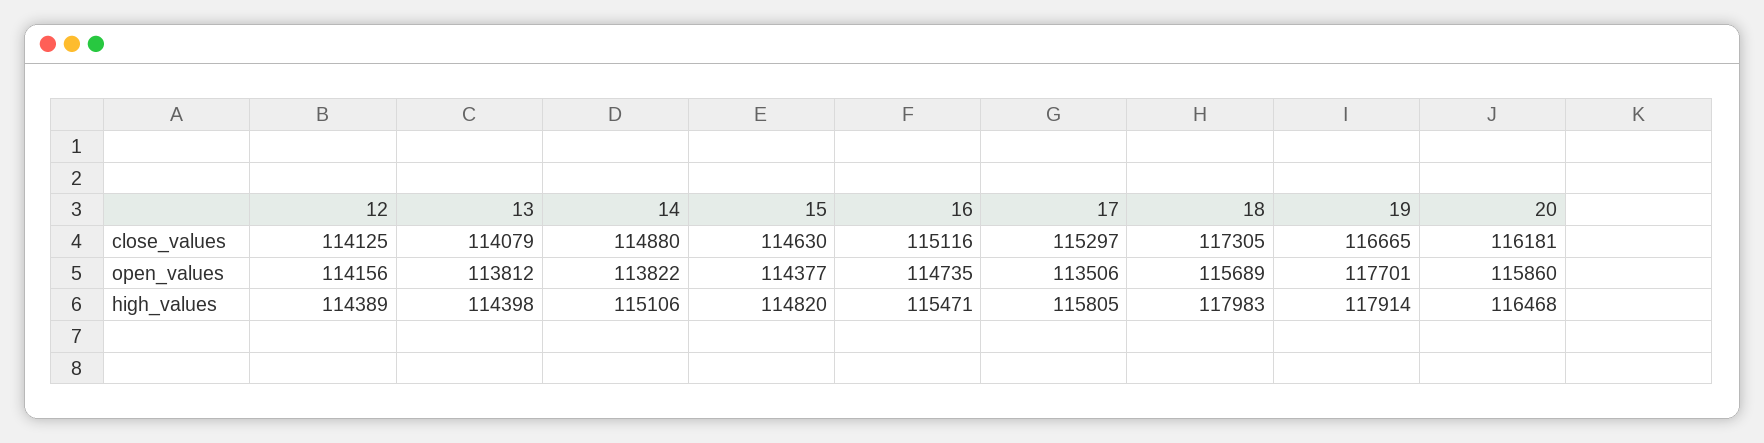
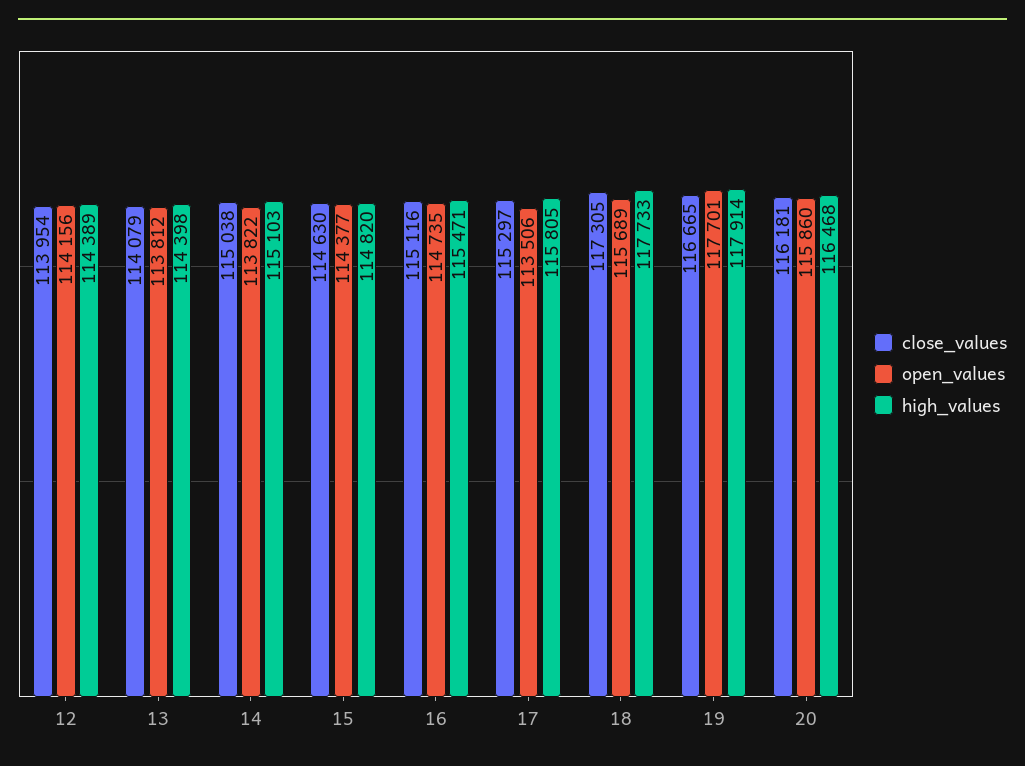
close_values, 12: 114125 -> 113954
close_values, 14: 114880 -> 115038
high_values, 14: 115106 -> 115103
high_values, 18: 117983 -> 117733

